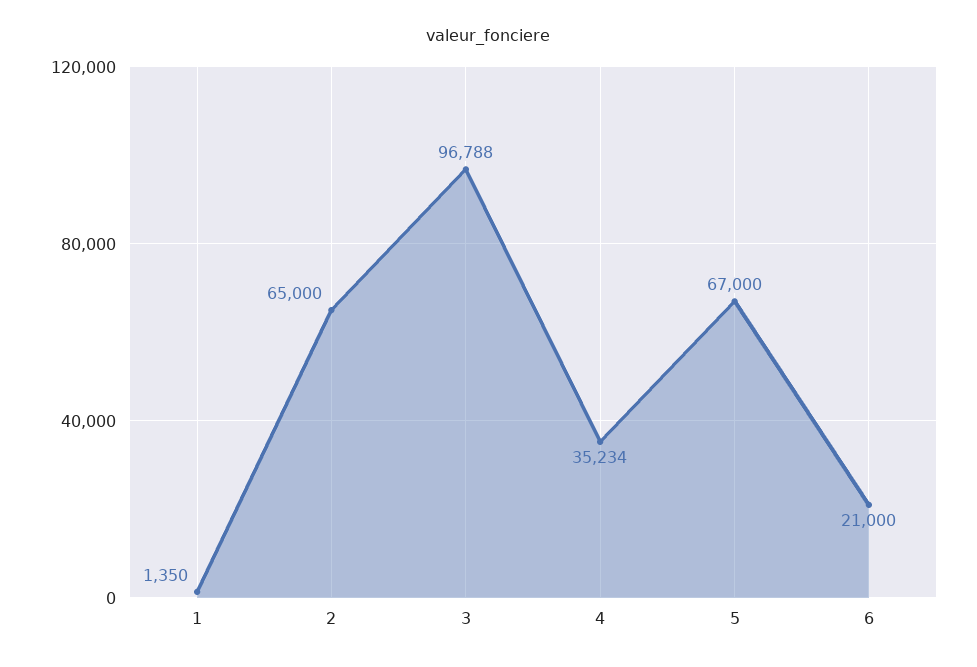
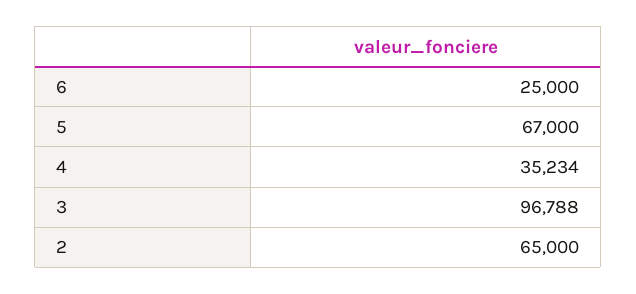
1: 1350 -> none
6: 21000 -> 25000

